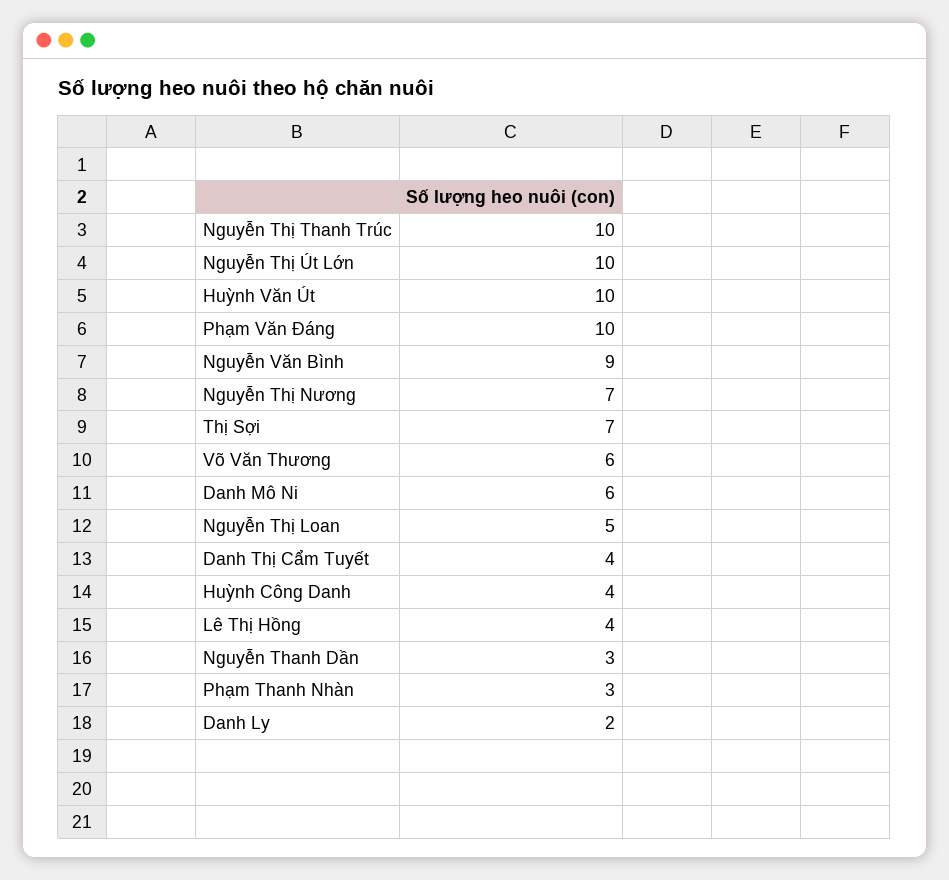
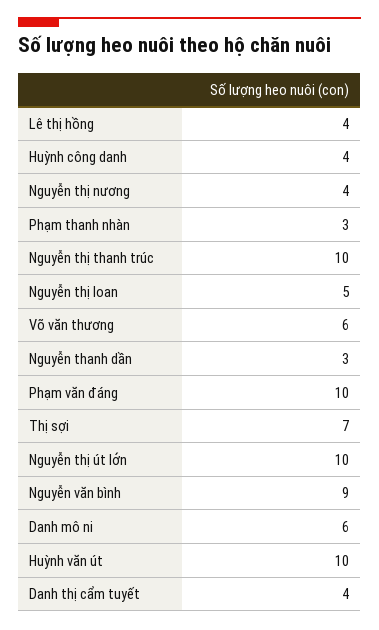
Nguyễn Thị Nương: 7 -> 4
Danh Ly: 2 -> none

